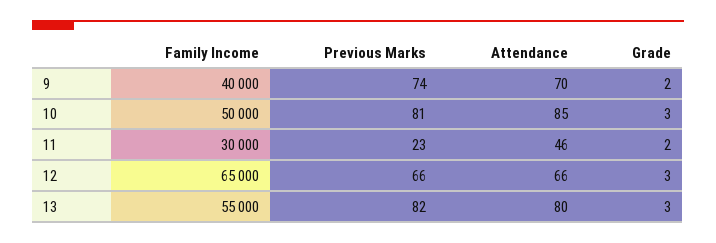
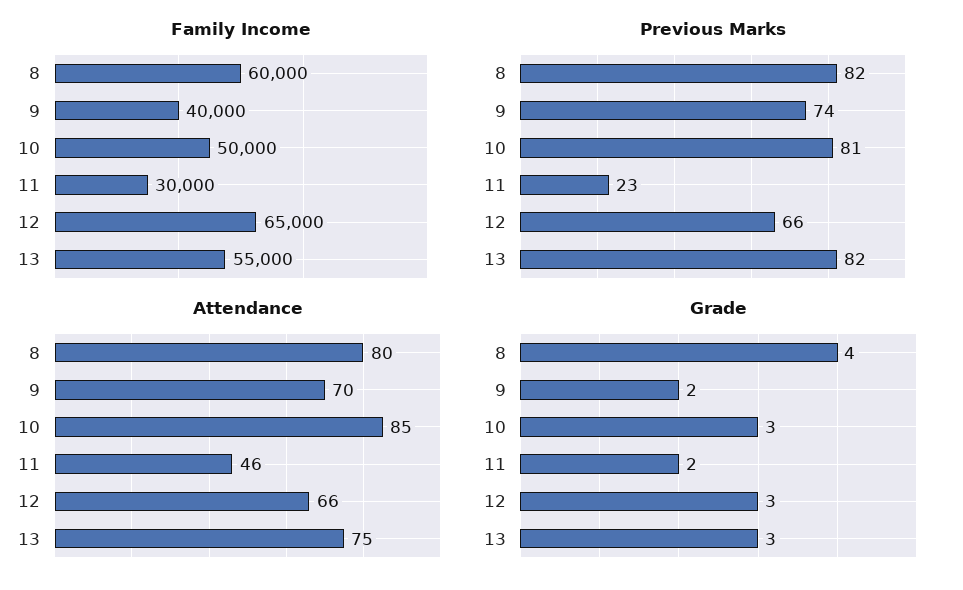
Attendance, 13: 80 -> 75
Family Income, 8: none -> 60000
Previous Marks, 8: none -> 82
Attendance, 8: none -> 80
Grade, 8: none -> 4

